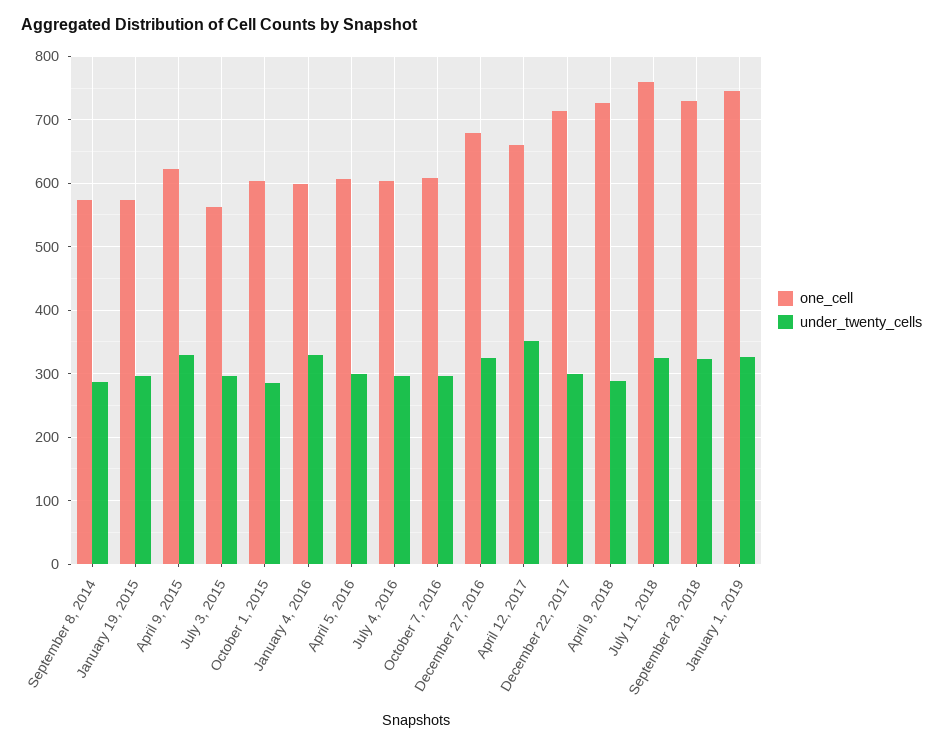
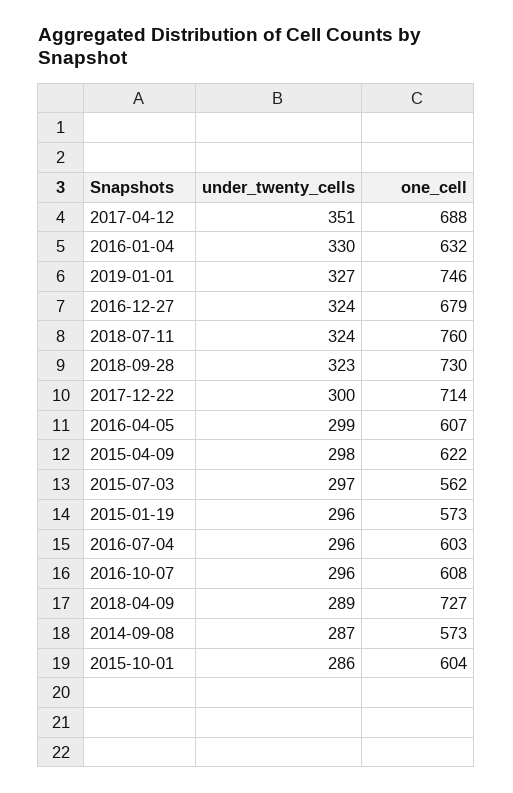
under_twenty_cells, April 9, 2015: 330 -> 298
one_cell, January 4, 2016: 600 -> 632
one_cell, April 12, 2017: 660 -> 688

